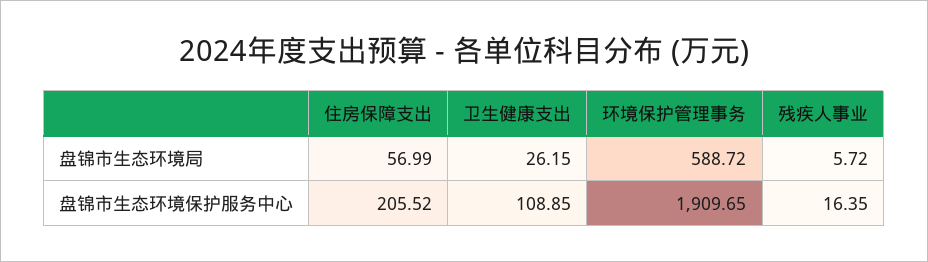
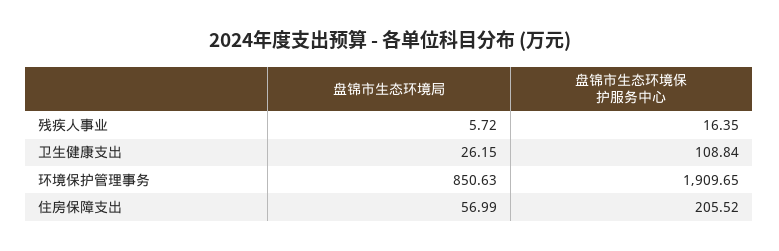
环境保护管理事务, 盘锦市生态环境局: 588.72 -> 850.63
卫生健康支出, 盘锦市生态环境保护服务中心: 108.85 -> 108.84

